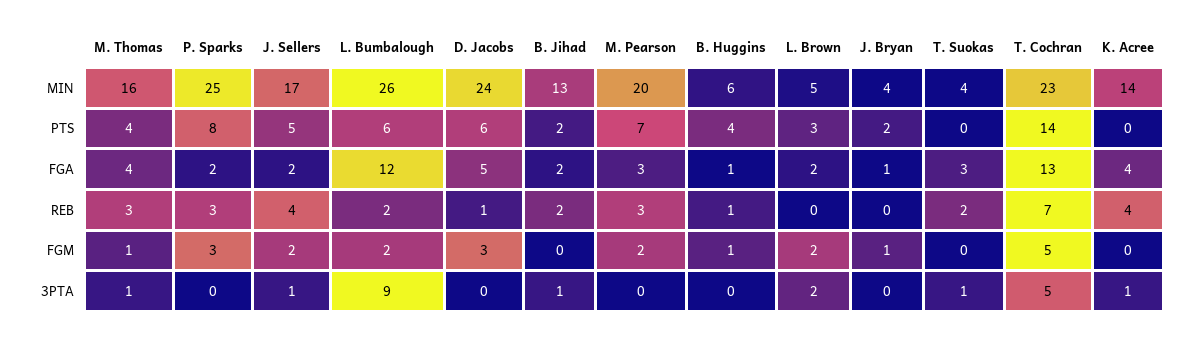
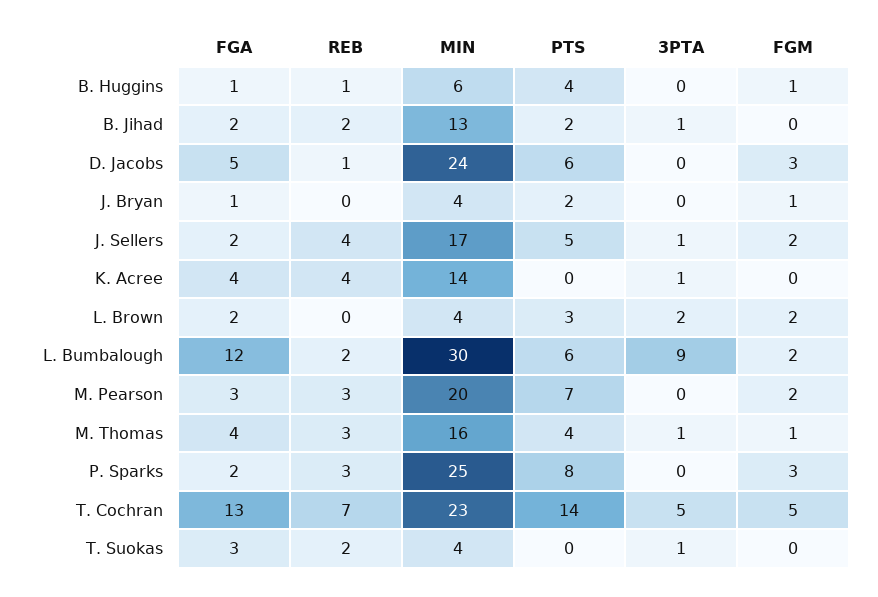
L. Bumbalough, MIN: 26 -> 30
L. Brown, MIN: 5 -> 4

